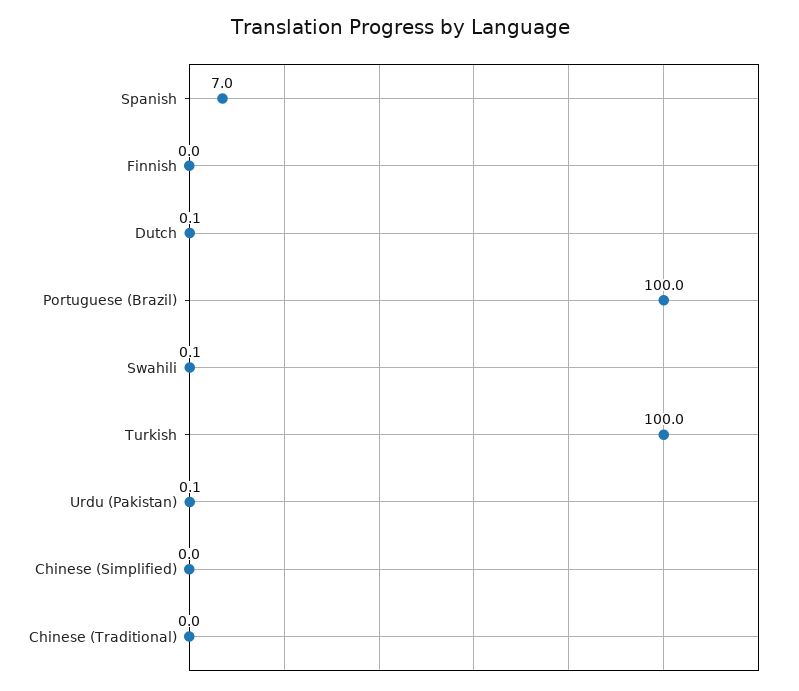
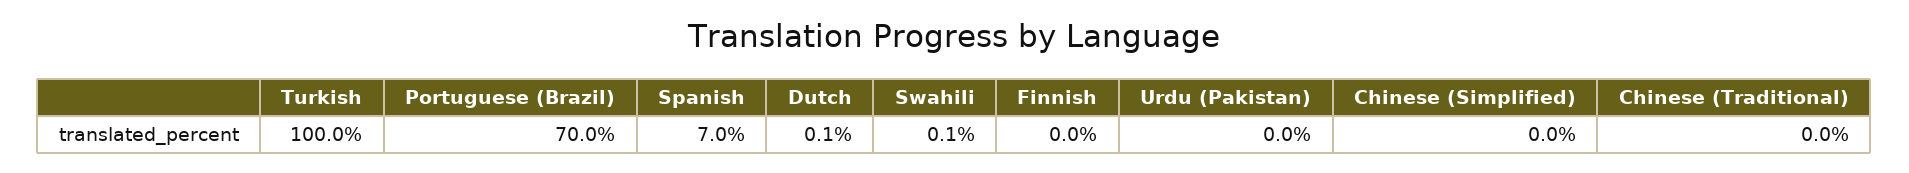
Portuguese (Brazil): 100 -> 70
Urdu (Pakistan): 0.1 -> 0

